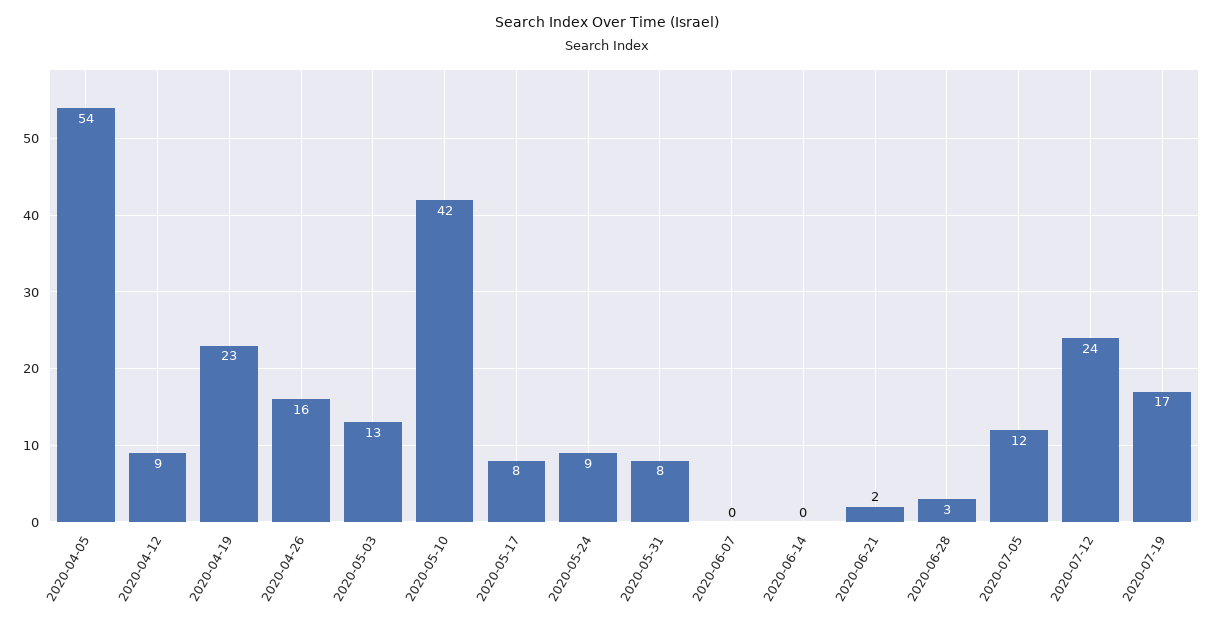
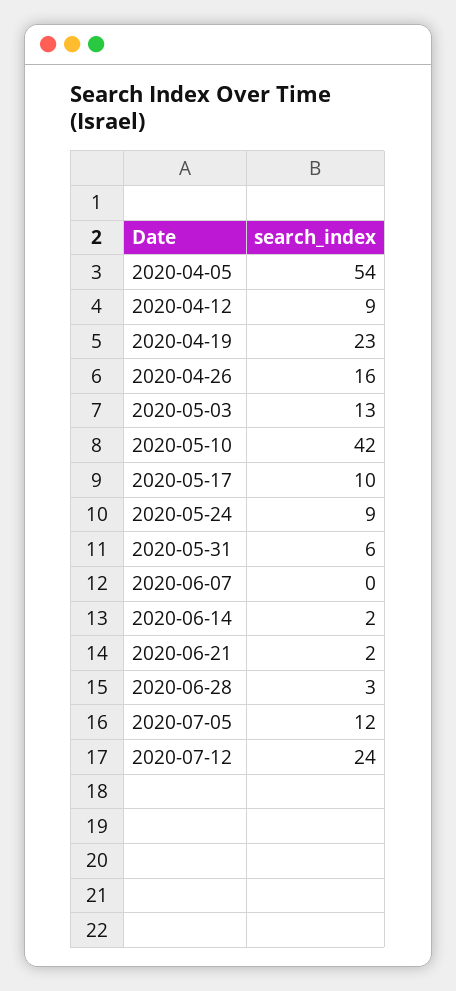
2020-05-17: 8 -> 10
2020-05-31: 8 -> 6
2020-06-14: 0 -> 2
2020-07-19: 17 -> none

